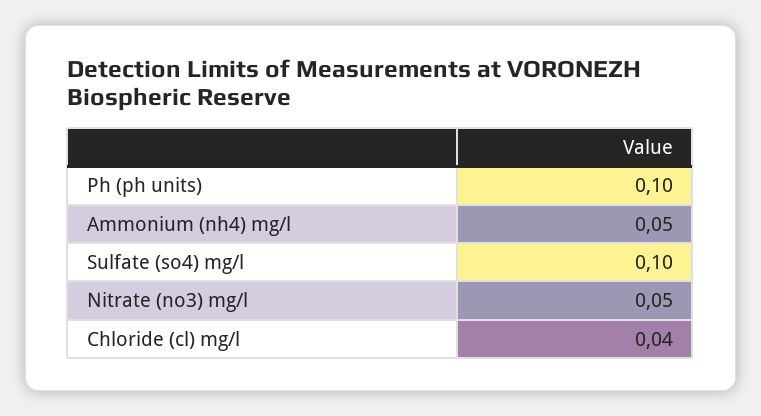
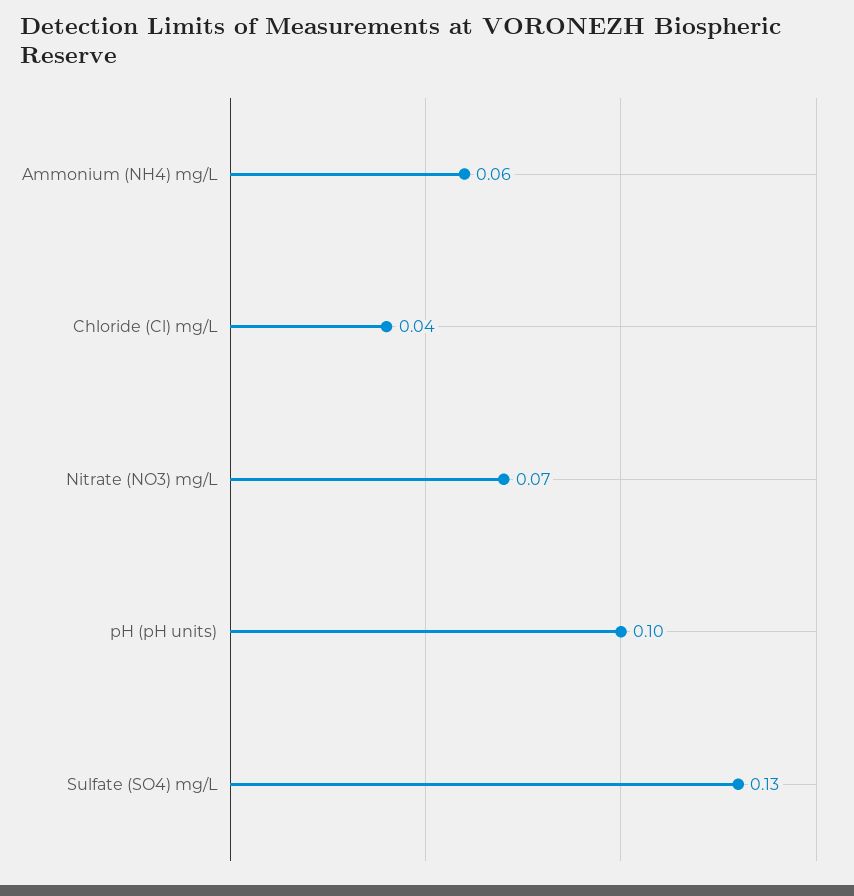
Ammonium (nh4) mg/l: 0.05 -> 0.06
Sulfate (so4) mg/l: 0.1 -> 0.13
Nitrate (no3) mg/l: 0.05 -> 0.07

